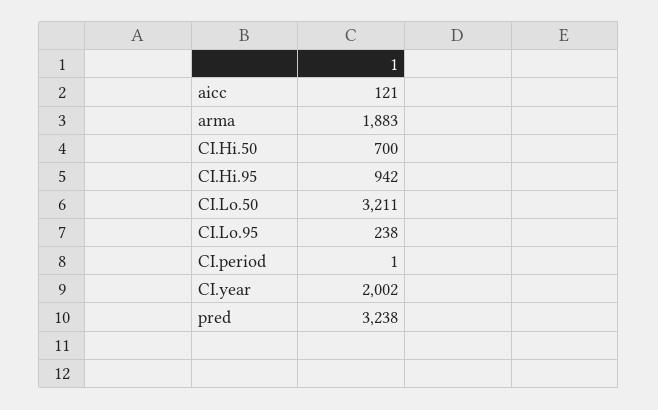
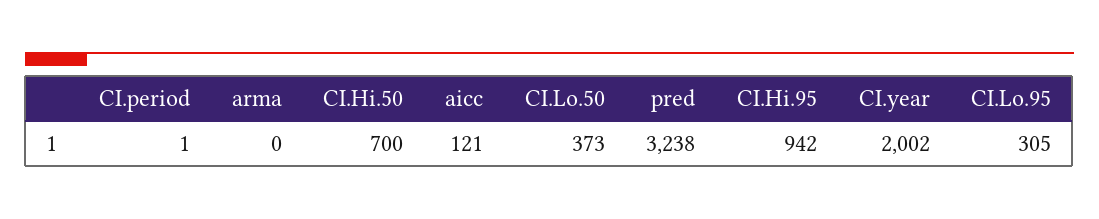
arma: 1883 -> 0
CI.Lo.50: 3211 -> 373
CI.Lo.95: 238 -> 305

